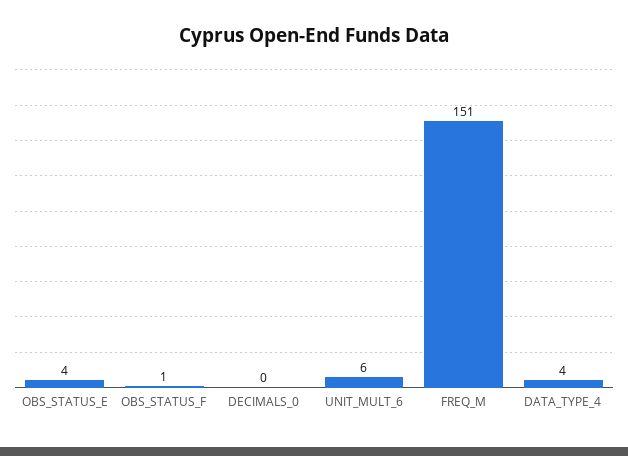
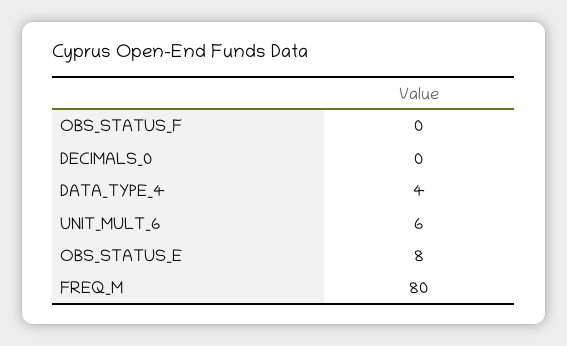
OBS_STATUS_E: 4 -> 8
OBS_STATUS_F: 1 -> 0
FREQ_M: 151 -> 80

